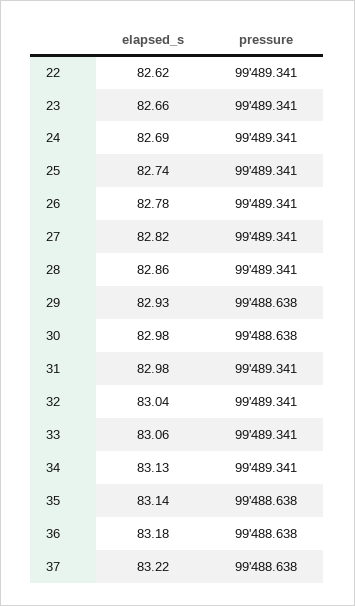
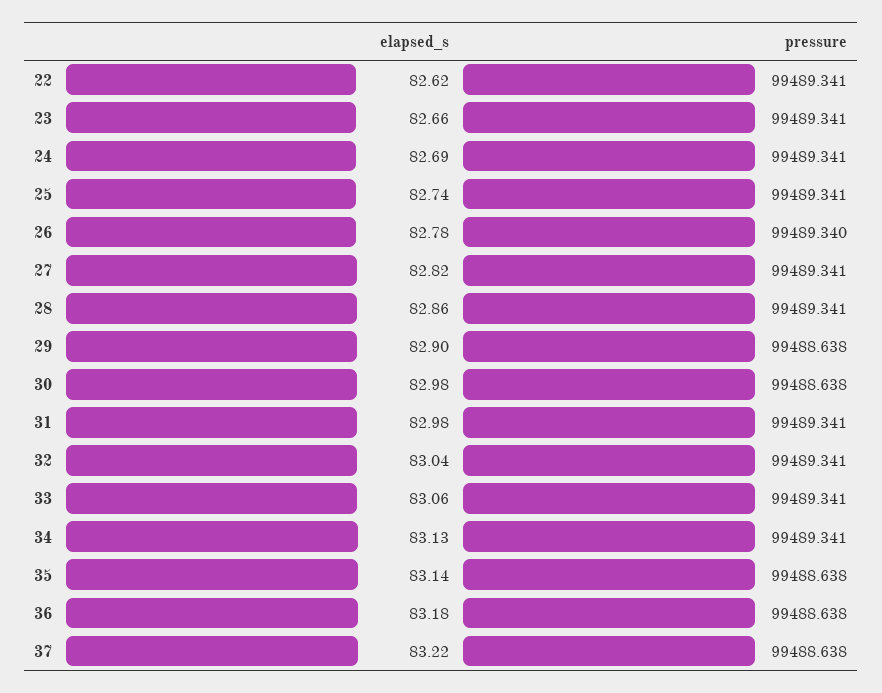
pressure, 26: 99489.341 -> 99489.34
elapsed_s, 29: 82.93 -> 82.9

